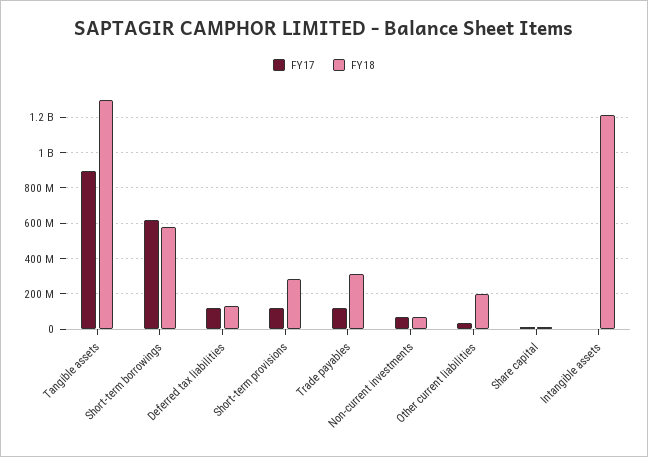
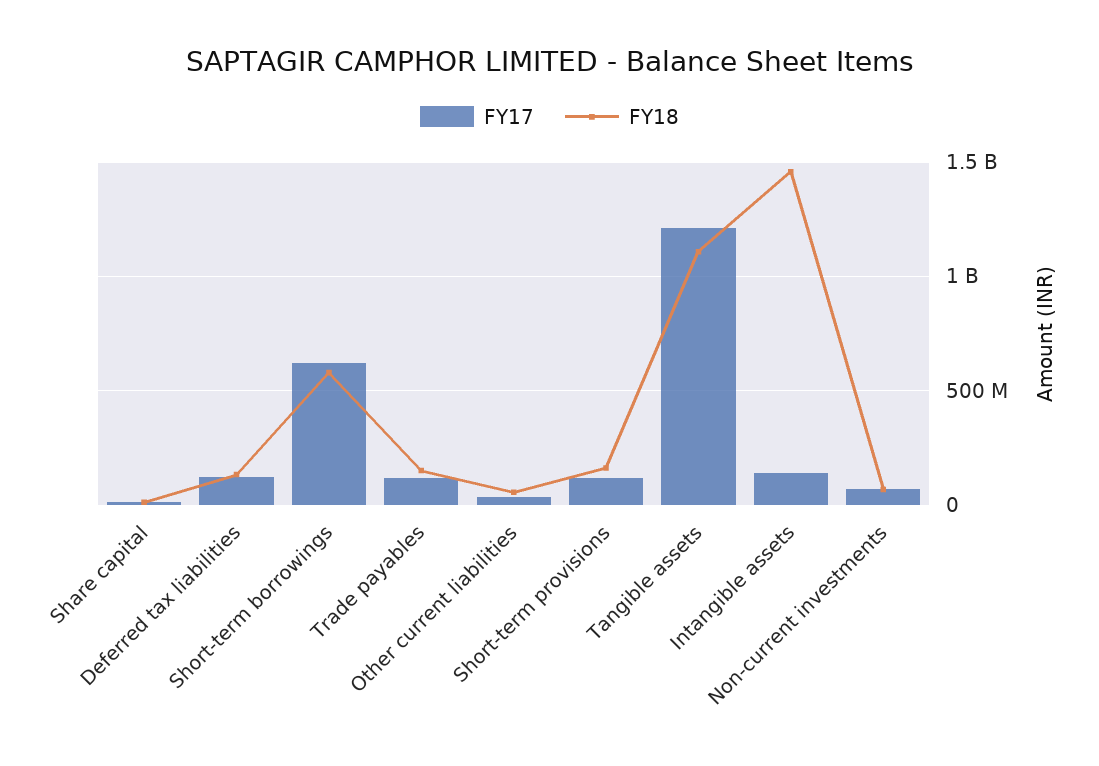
FY17, Tangible assets: 900000000 -> 1200000000
FY18, Tangible assets: 1300000000 -> 1100000000
FY18, Short-term provisions: 300000000 -> 150000000
FY18, Trade payables: 300000000 -> 150000000
FY18, Other current liabilities: 200000000 -> 50000000
FY17, Intangible assets: 0 -> 150000000
FY18, Intangible assets: 1200000000 -> 1450000000

